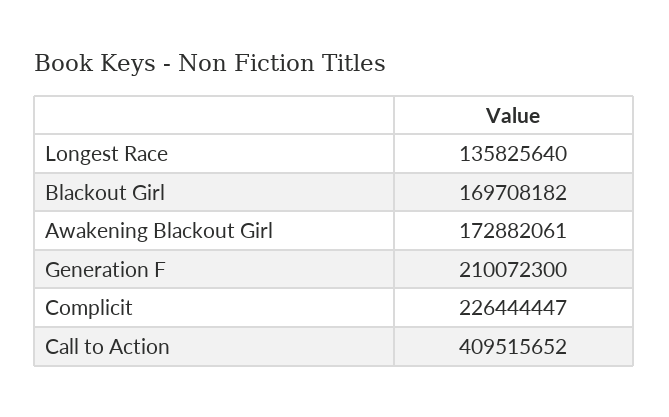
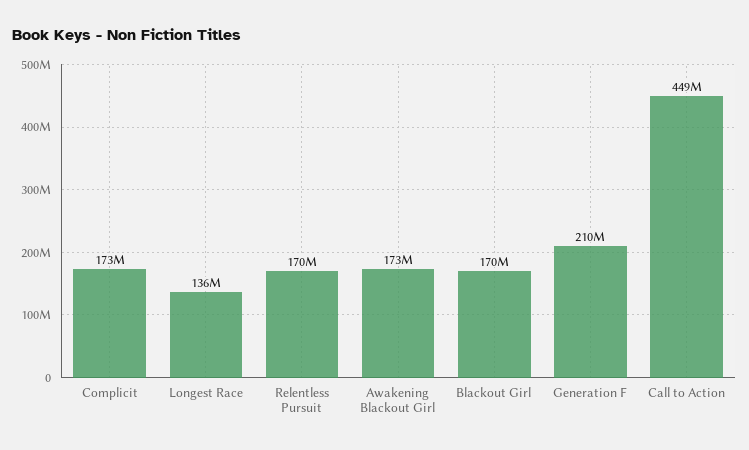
Complicit: 226444447 -> 173000000
Call to Action: 409515652 -> 449000000
Relentless Pursuit: none -> 170000000

